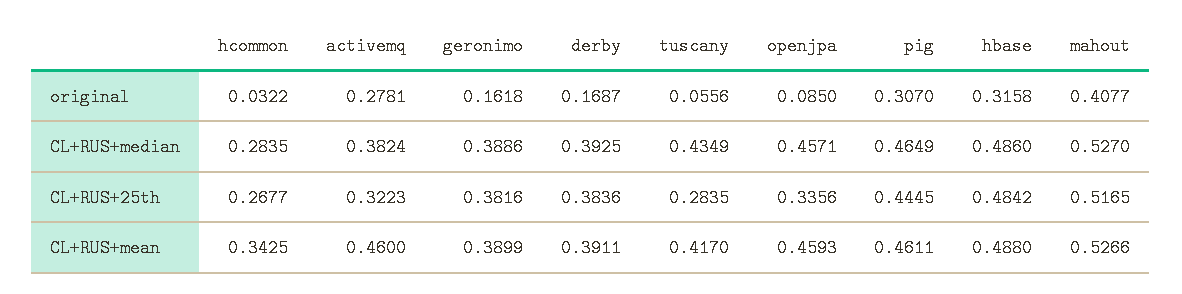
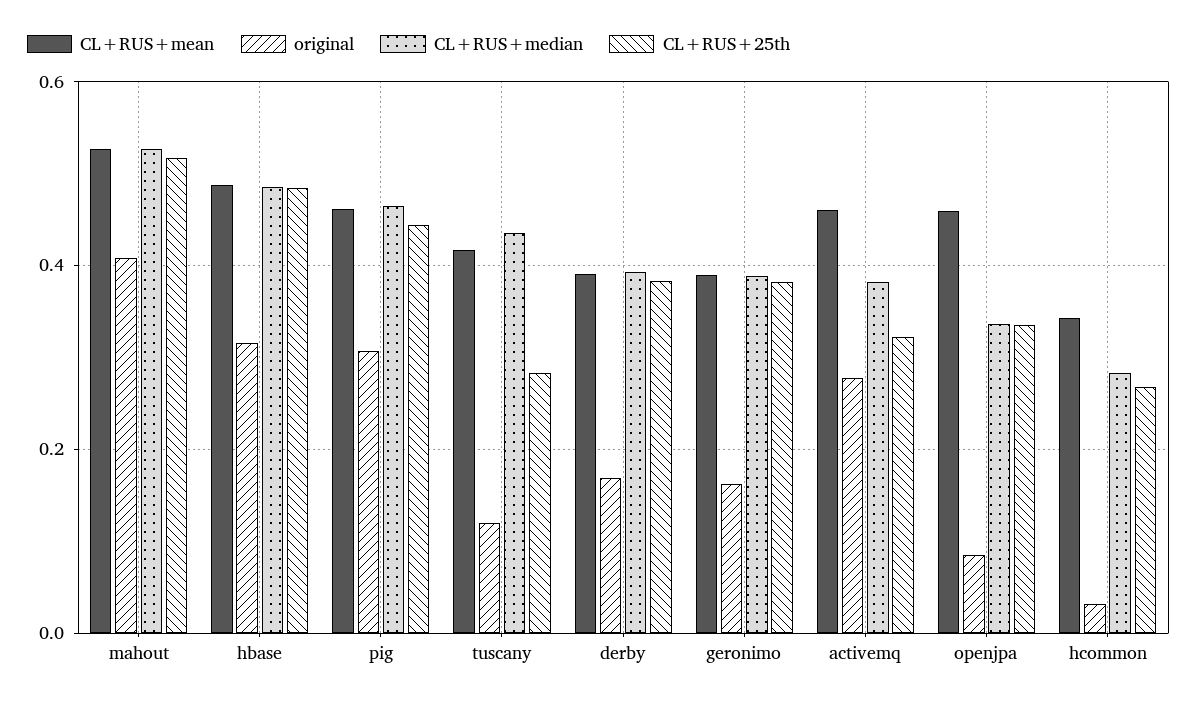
original, tuscany: 0.0556 -> 0.12
CL+RUS+median, openjpa: 0.4571 -> 0.34

